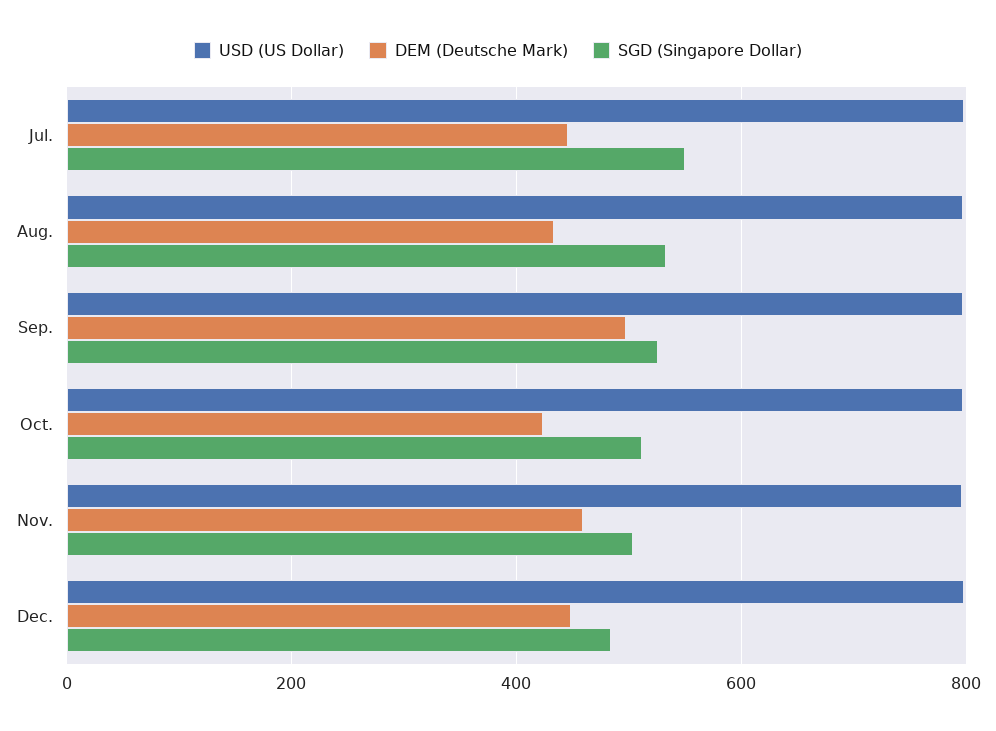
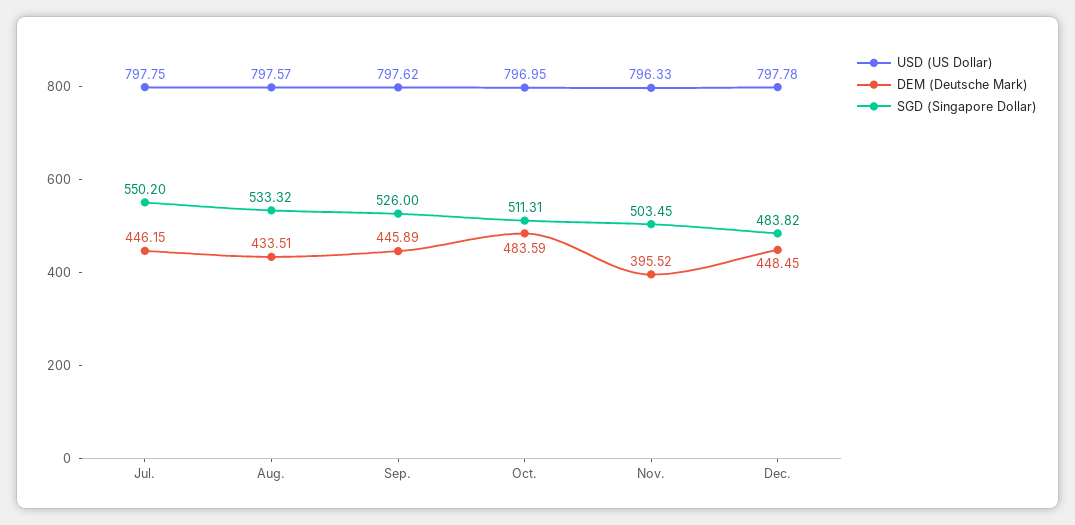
DEM (Deutsche Mark), Sep.: 500 -> 445.89
DEM (Deutsche Mark), Oct.: 420 -> 483.59
DEM (Deutsche Mark), Nov.: 460 -> 395.52

